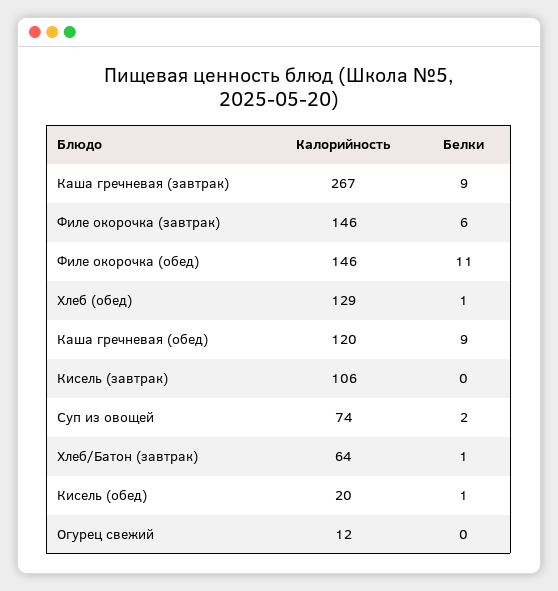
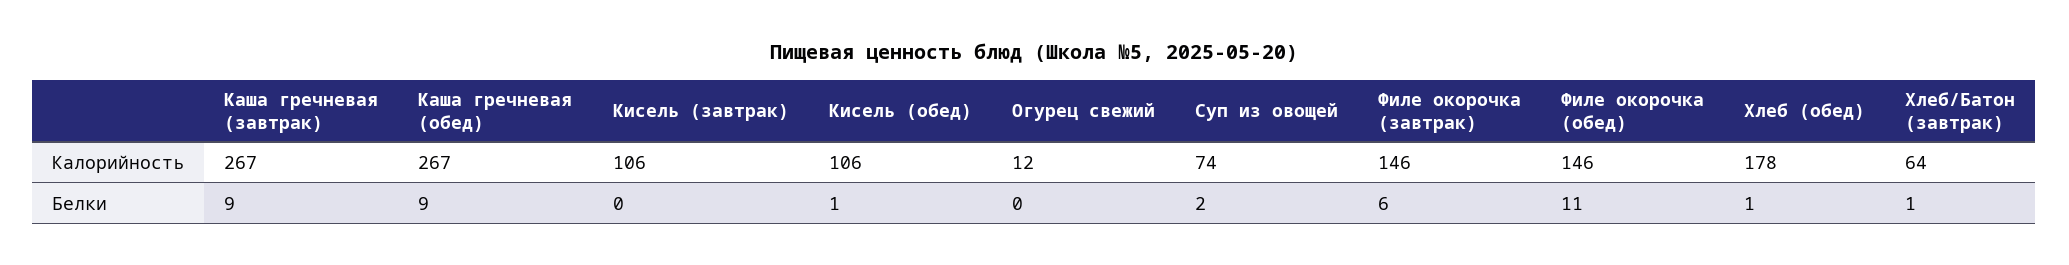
Калорийность, Хлеб (обед): 129 -> 178
Калорийность, Каша гречневая (обед): 120 -> 267
Калорийность, Кисель (обед): 20 -> 106

